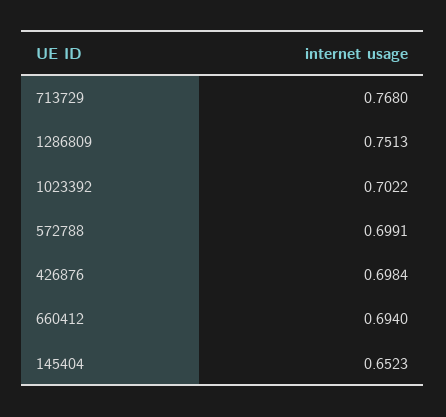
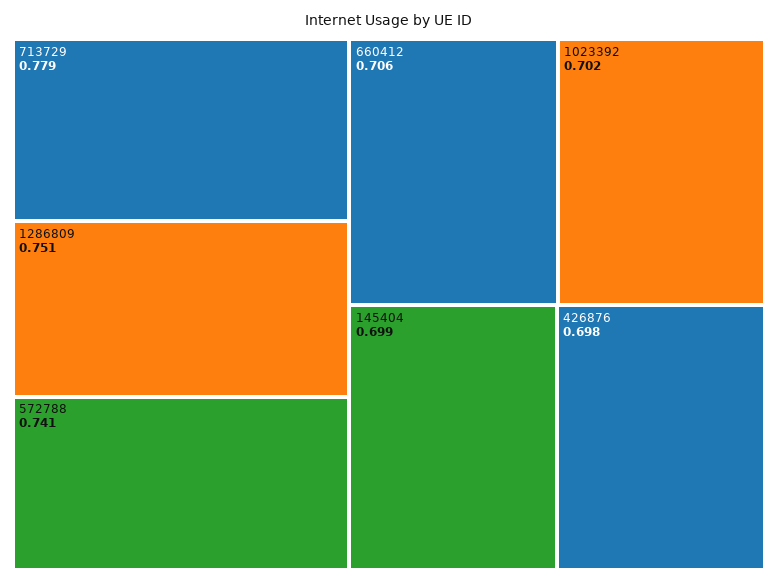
713729: 0.768 -> 0.779
572788: 0.6991 -> 0.741
660412: 0.694 -> 0.706
145404: 0.6523 -> 0.699

